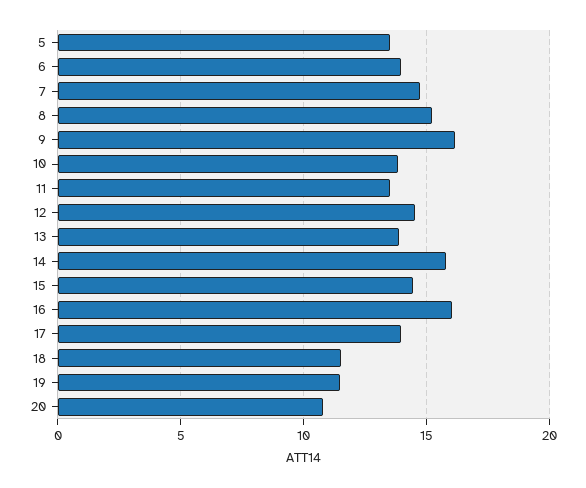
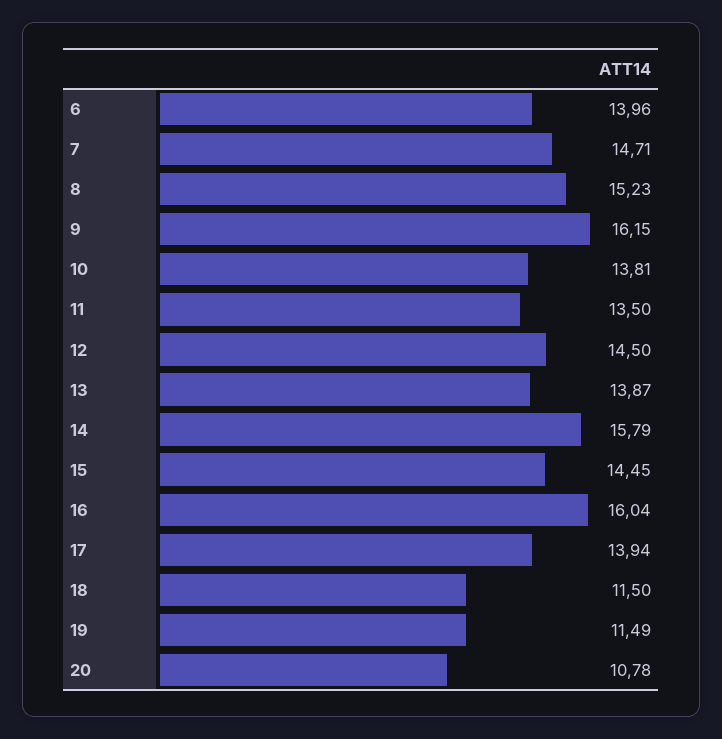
5: 13.5 -> none

